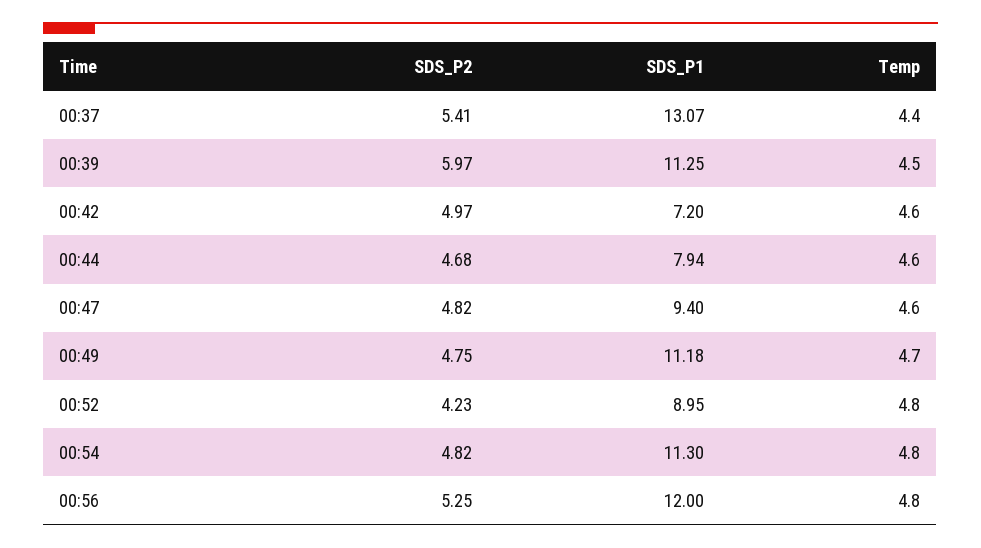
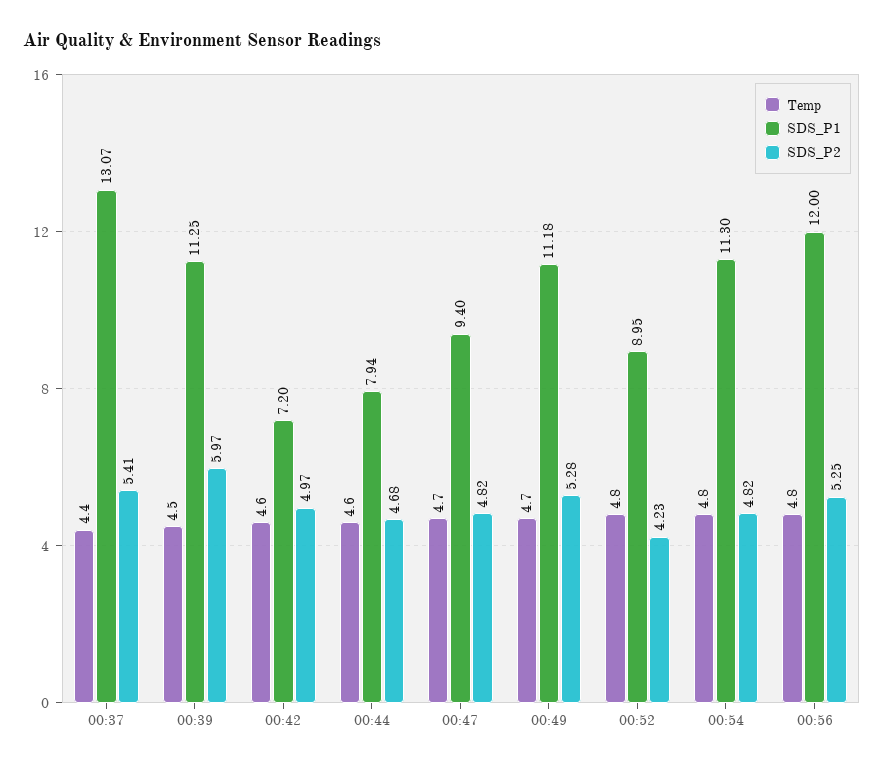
Temp, 00:47: 4.6 -> 4.7
SDS_P2, 00:49: 4.75 -> 5.28

